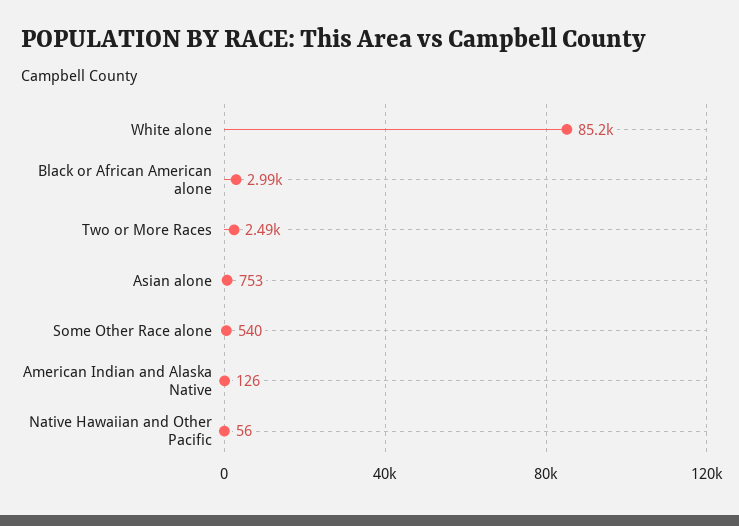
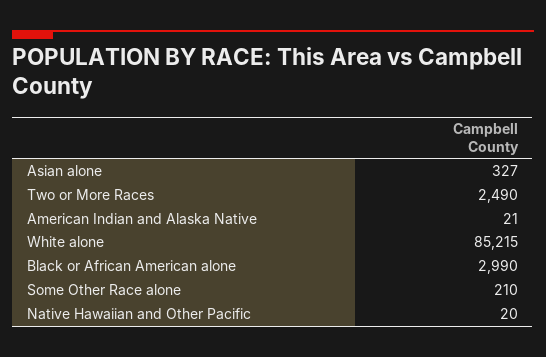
Asian alone: 753 -> 327
Some Other Race alone: 540 -> 210
American Indian and Alaska Native: 126 -> 21
Native Hawaiian and Other Pacific: 56 -> 20

